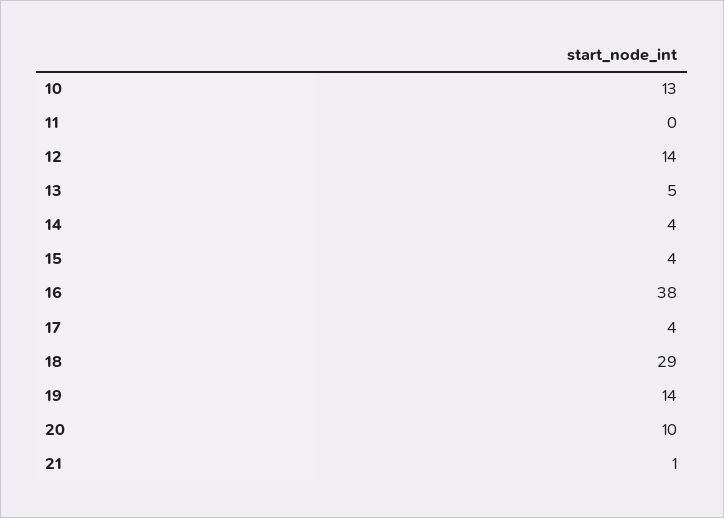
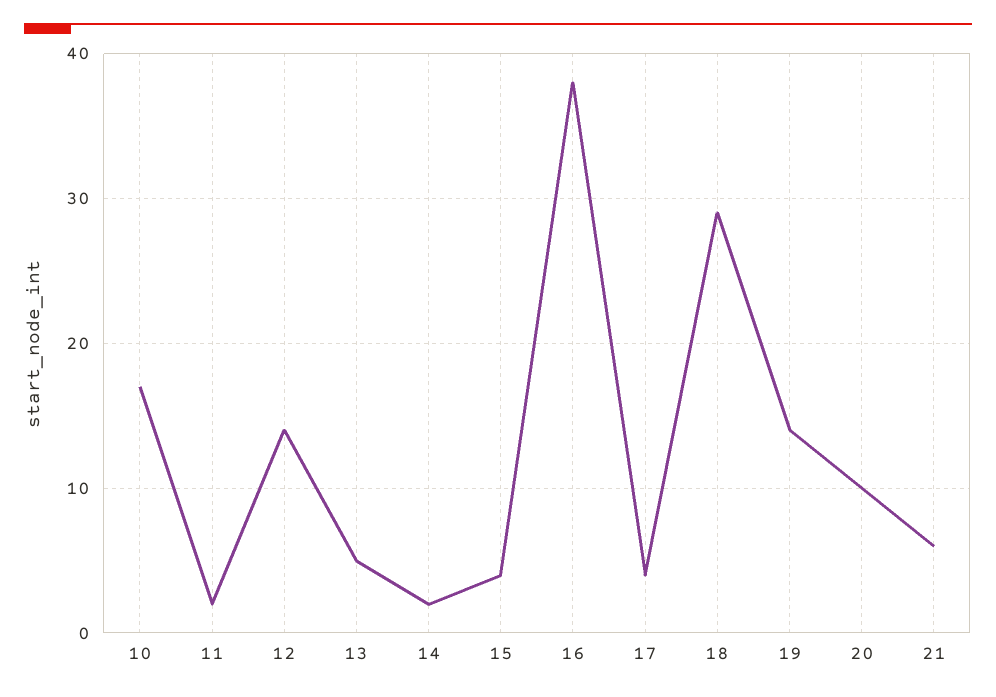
10: 13 -> 17
11: 0 -> 2
14: 4 -> 2
21: 1 -> 6

